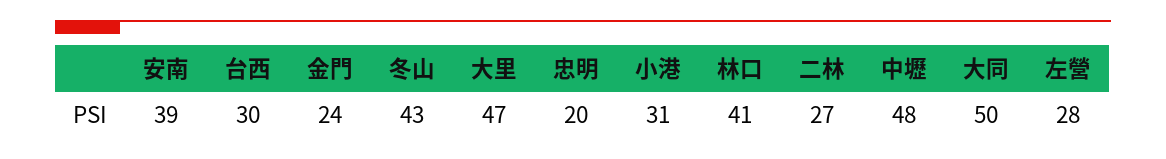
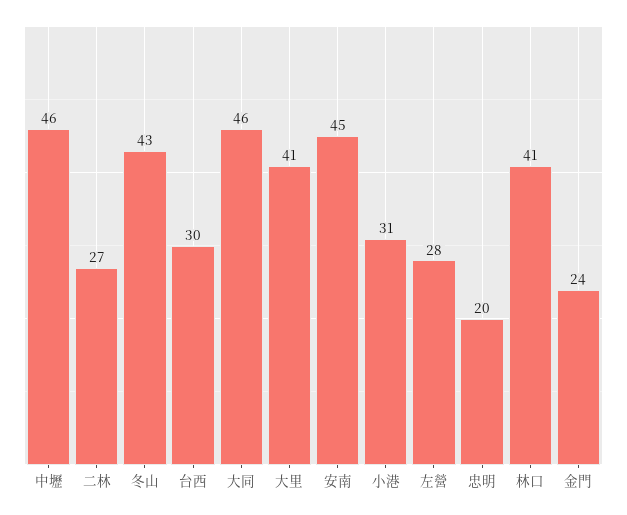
安南: 39 -> 45
大里: 47 -> 41
中壢: 48 -> 46
大同: 50 -> 46

